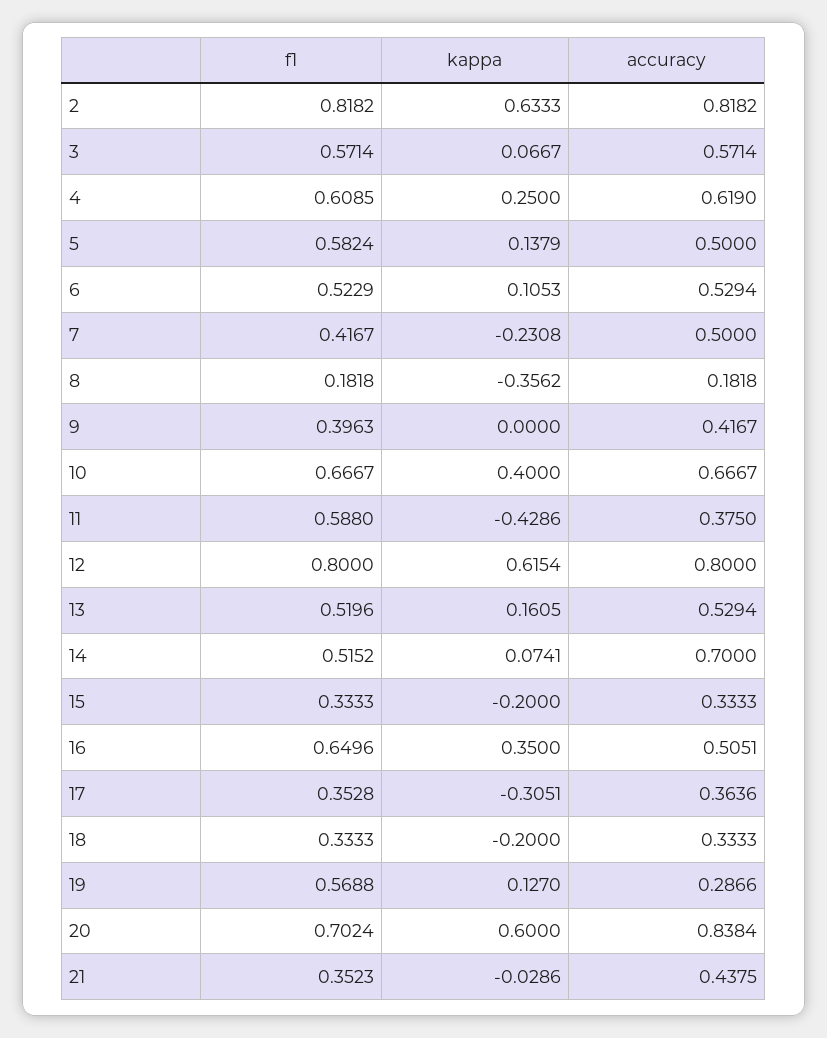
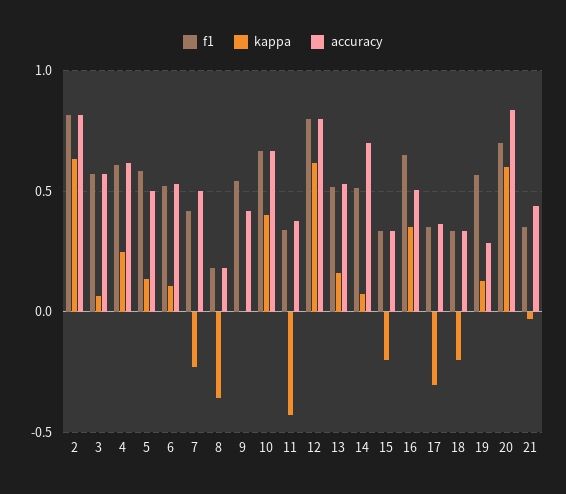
f1, 9: 0.3963 -> 0.55
f1, 11: 0.588 -> 0.35

